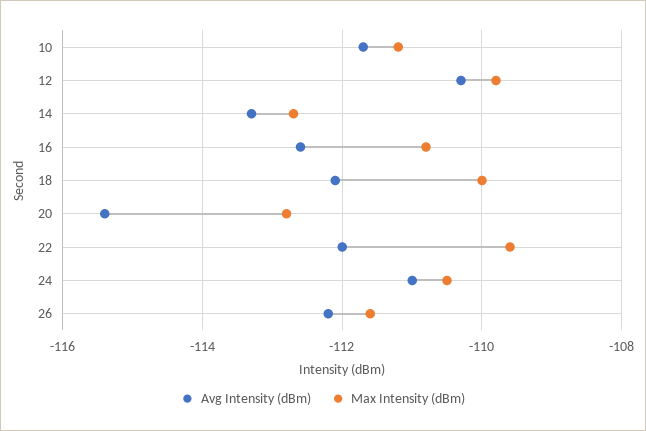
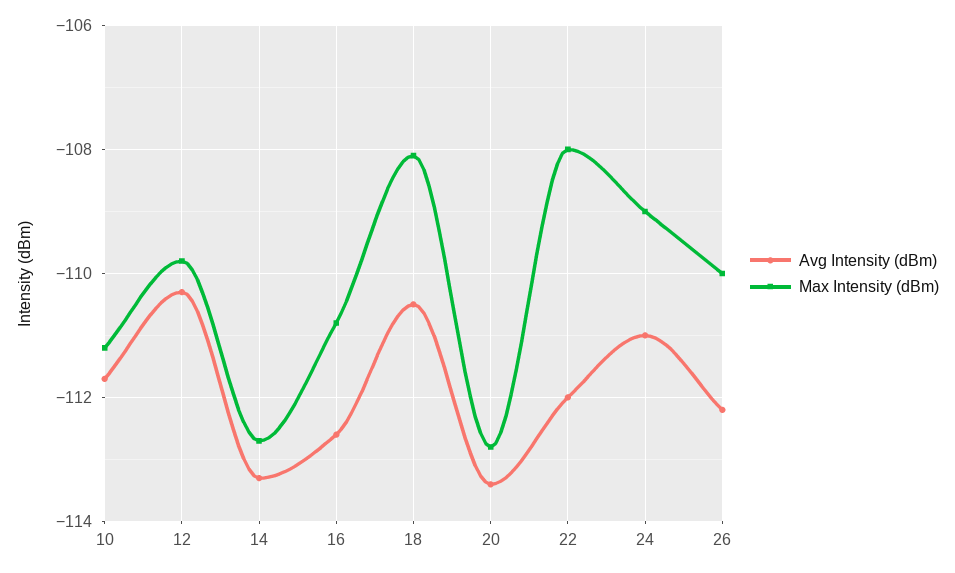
Avg Intensity (dBm), 18: -112 -> -110.5
Max Intensity (dBm), 18: -110 -> -108
Avg Intensity (dBm), 20: -115.5 -> -113.5
Max Intensity (dBm), 22: -109.5 -> -108
Max Intensity (dBm), 24: -110.5 -> -109
Max Intensity (dBm), 26: -111.5 -> -110

